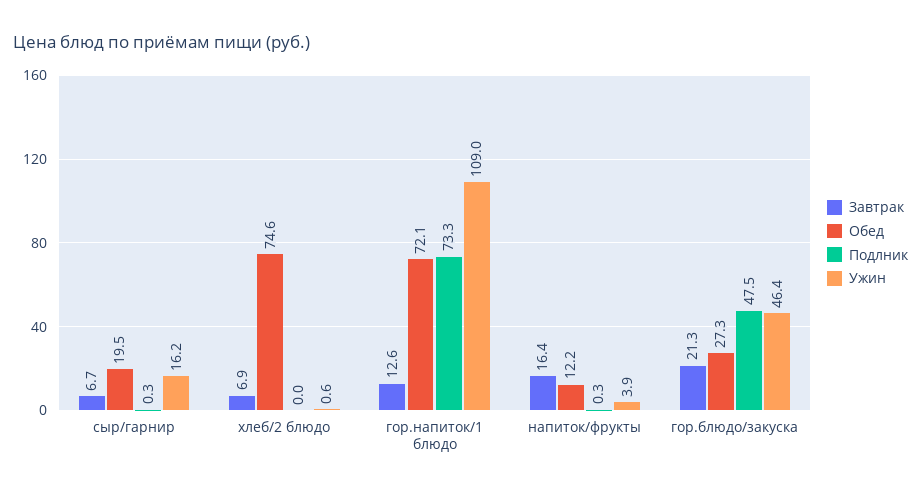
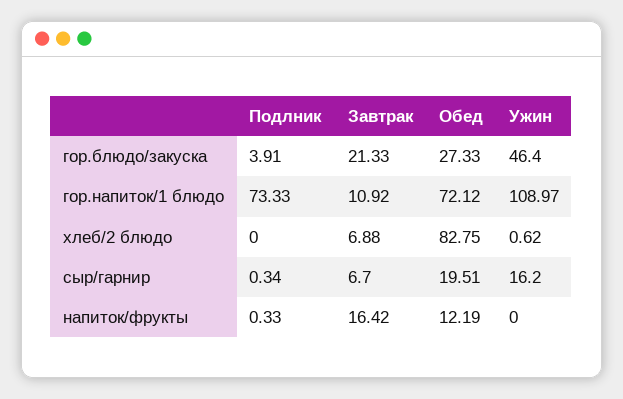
Обед, хлеб/2 блюдо: 74.6 -> 82.75
Завтрак, гор.напиток/1 блюдо: 12.6 -> 10.92
Ужин, напиток/фрукты: 3.9 -> 0
Подлник, гор.блюдо/закуска: 47.5 -> 3.91

